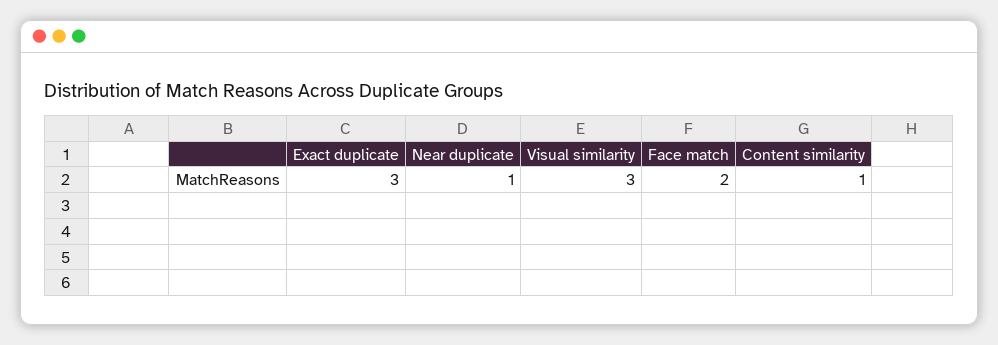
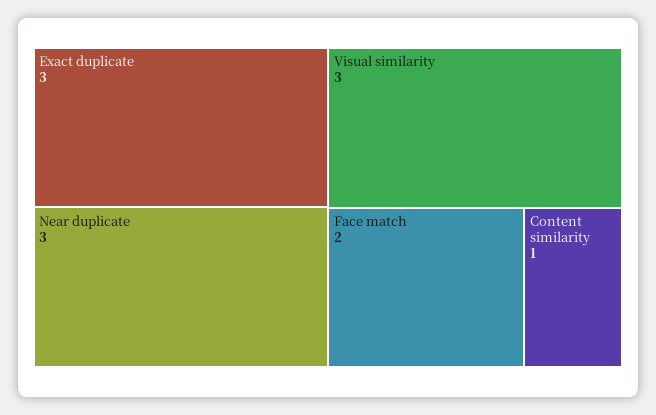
Near duplicate: 1 -> 3

